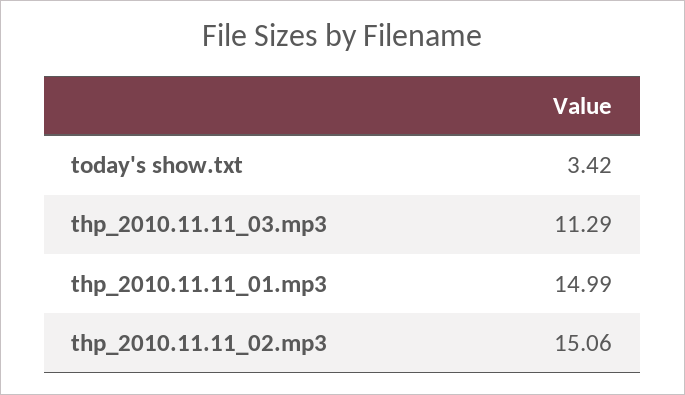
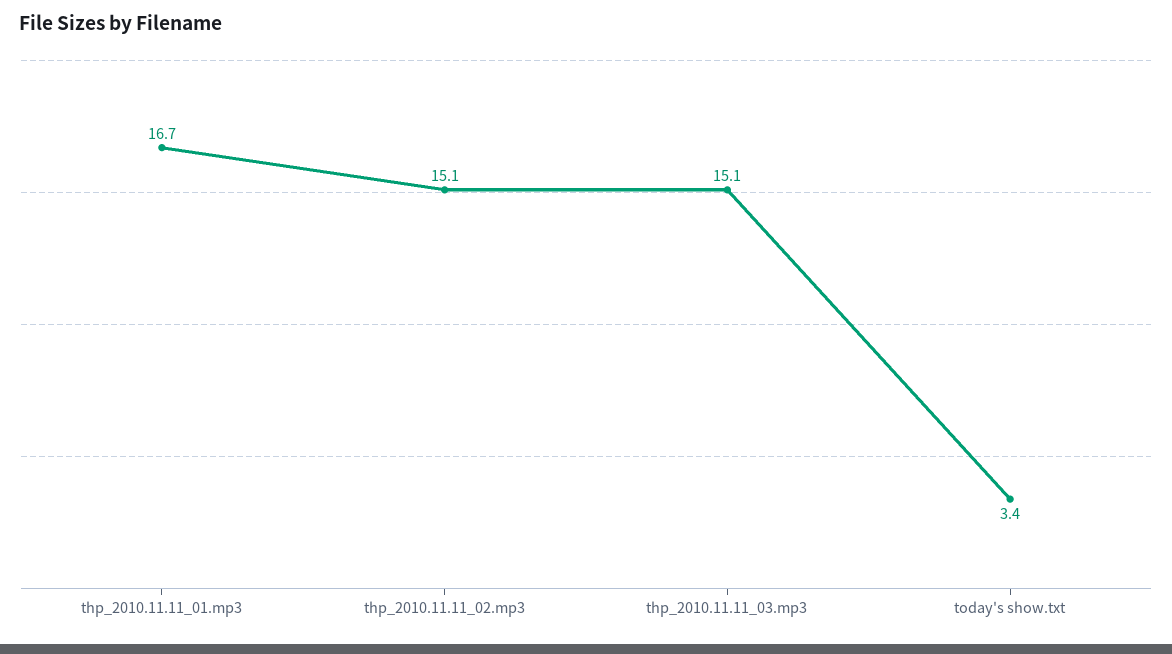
thp_2010.11.11_03.mp3: 11.29 -> 15.1
thp_2010.11.11_01.mp3: 14.99 -> 16.7

